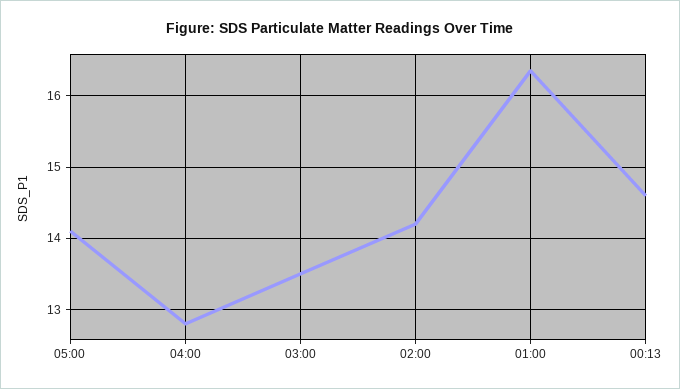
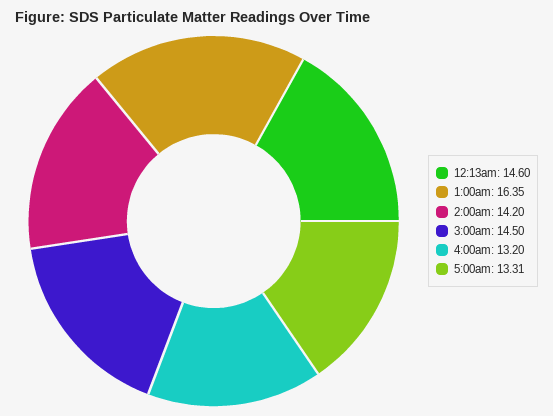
05:00: 14.1 -> 13.31
04:00: 12.8 -> 13.2
03:00: 13.5 -> 14.5

